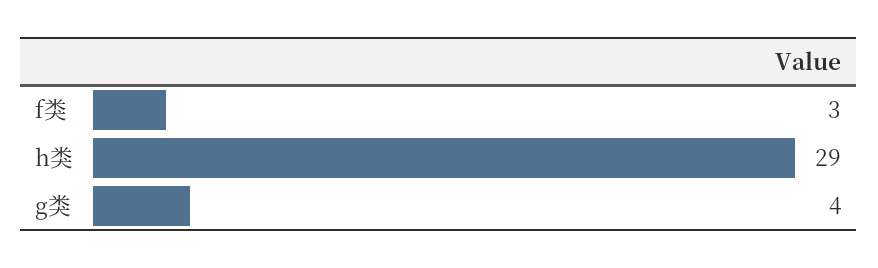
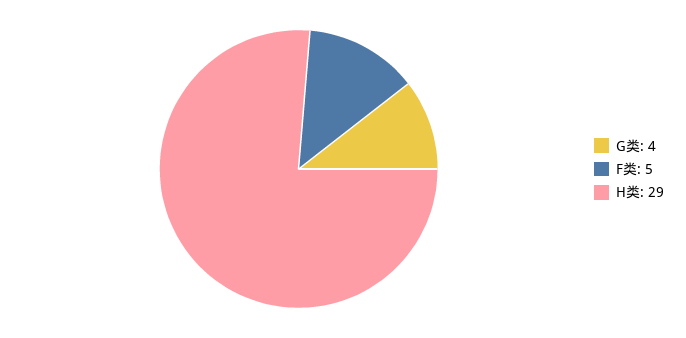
f类: 3 -> 5

